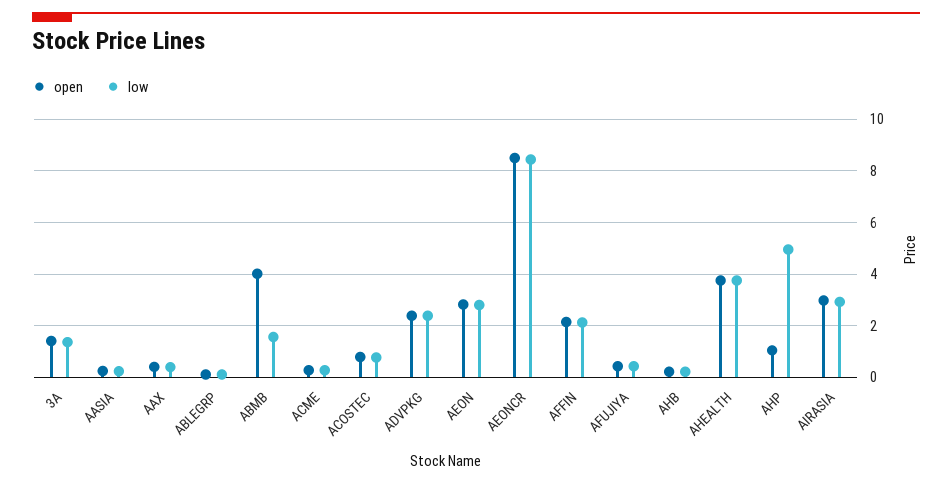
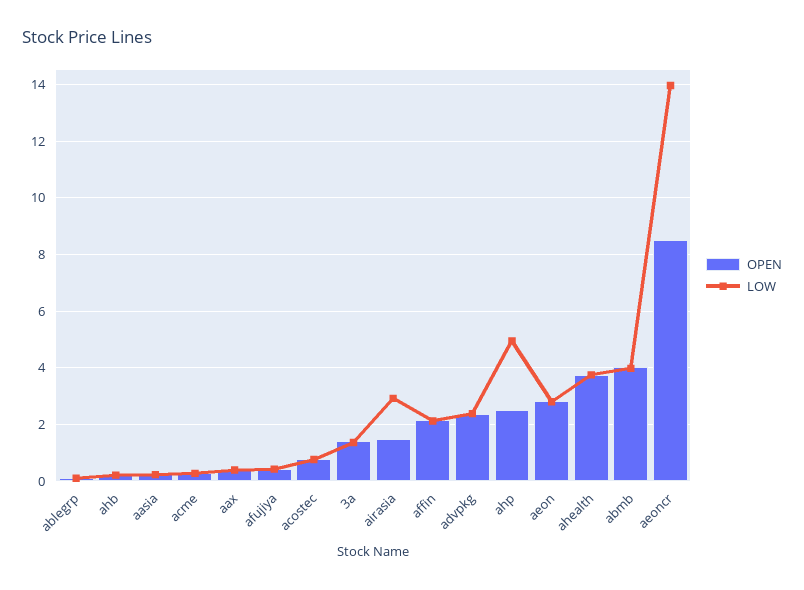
low, ABMB: 1.5 -> 4
low, AEONCR: 8.5 -> 14
open, AHP: 1 -> 2.5
open, AIRASIA: 3 -> 1.5

